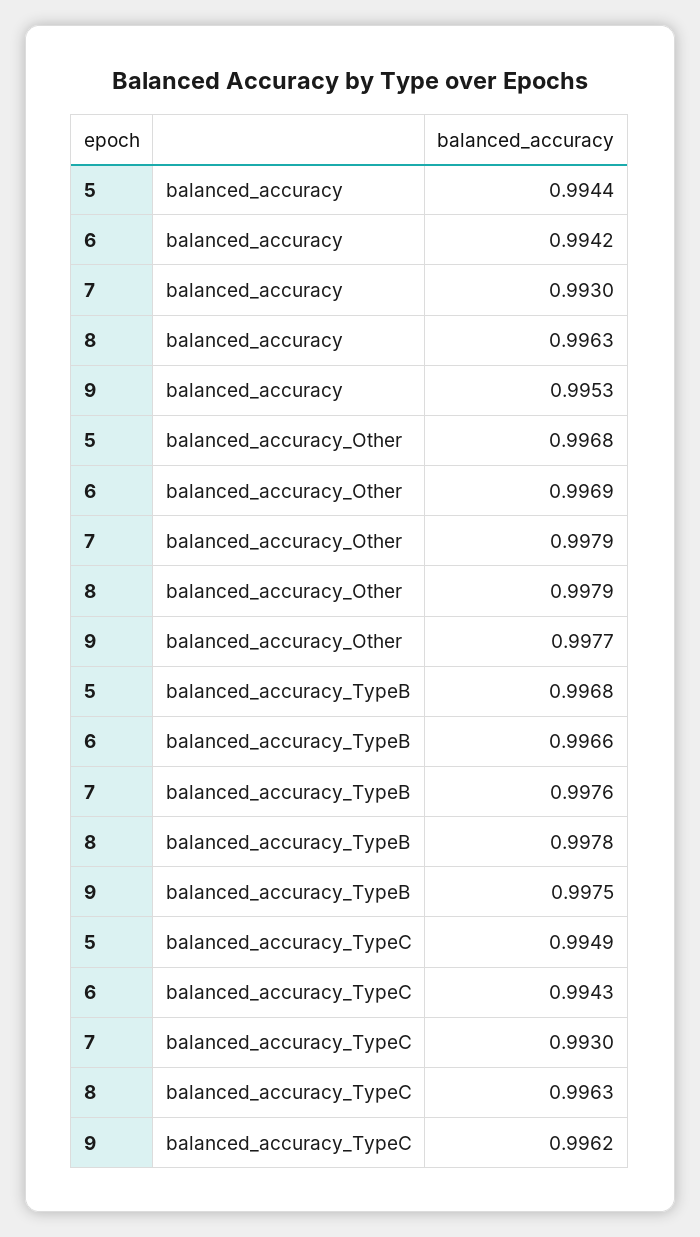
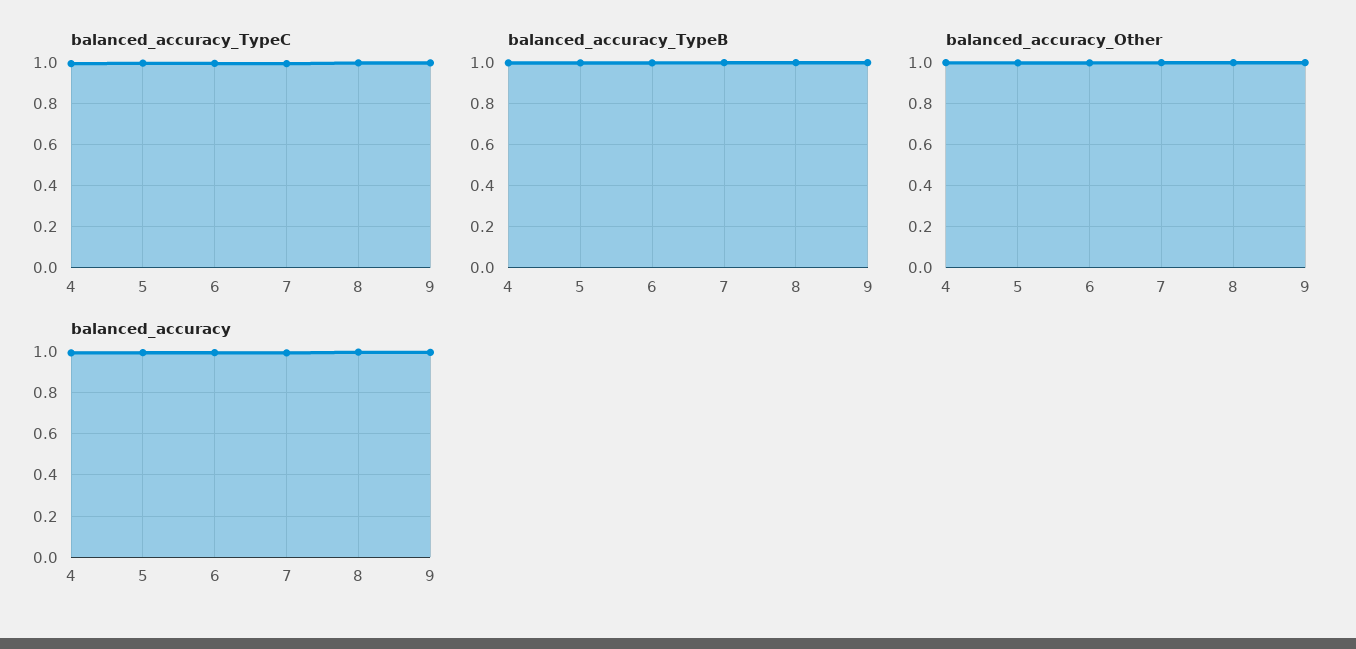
balanced_accuracy_TypeC, 4: none -> 1
balanced_accuracy_TypeB, 4: none -> 1
balanced_accuracy_Other, 4: none -> 1
balanced_accuracy, 4: none -> 1

